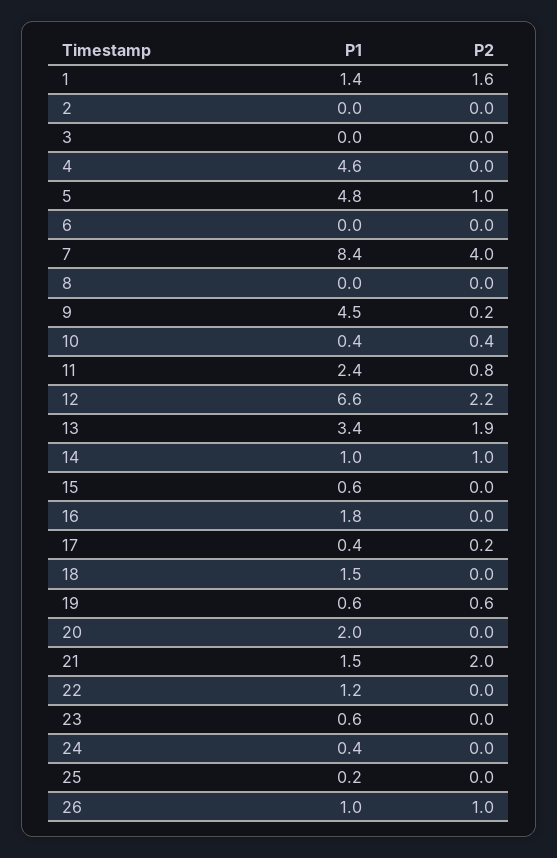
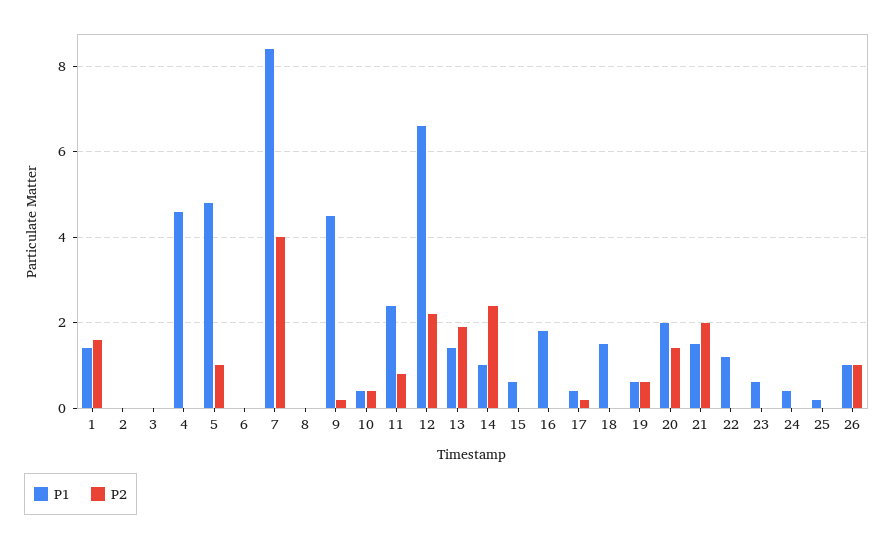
P1, 13: 3.4 -> 1.5
P2, 14: 1 -> 2.5
P2, 20: 0 -> 1.5

